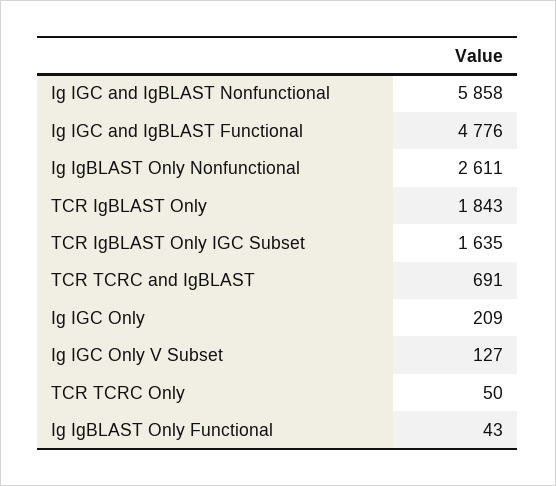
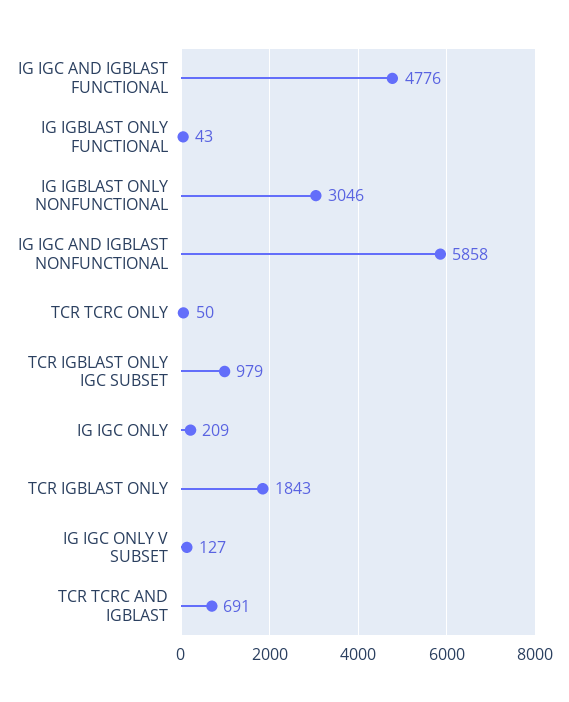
Ig IgBLAST Only Nonfunctional: 2611 -> 3046
TCR IgBLAST Only IGC Subset: 1635 -> 979

